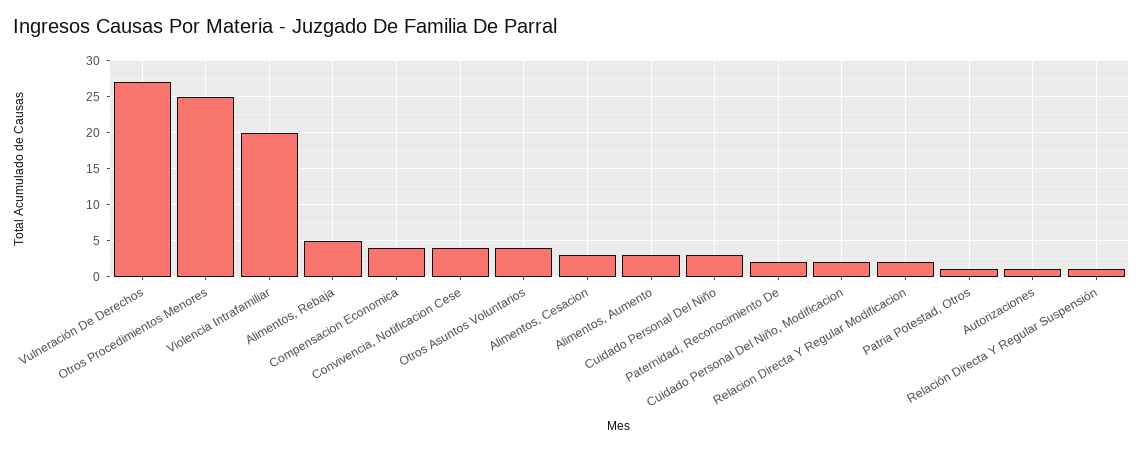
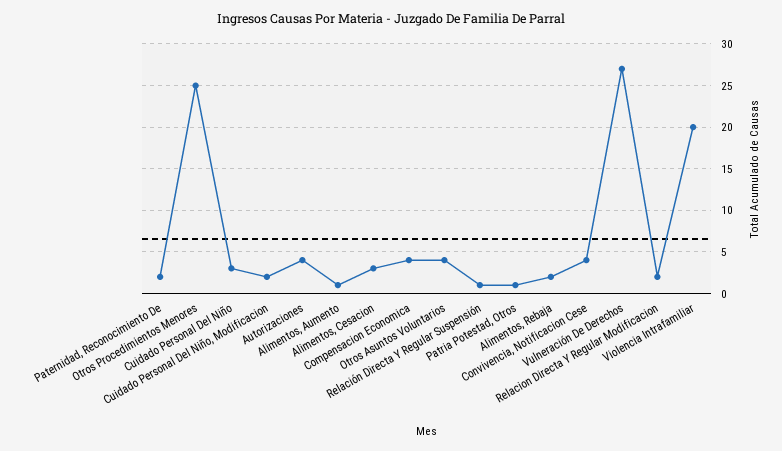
Alimentos, Rebaja: 5 -> 2
Alimentos, Aumento: 3 -> 1
Autorizaciones: 1 -> 4

